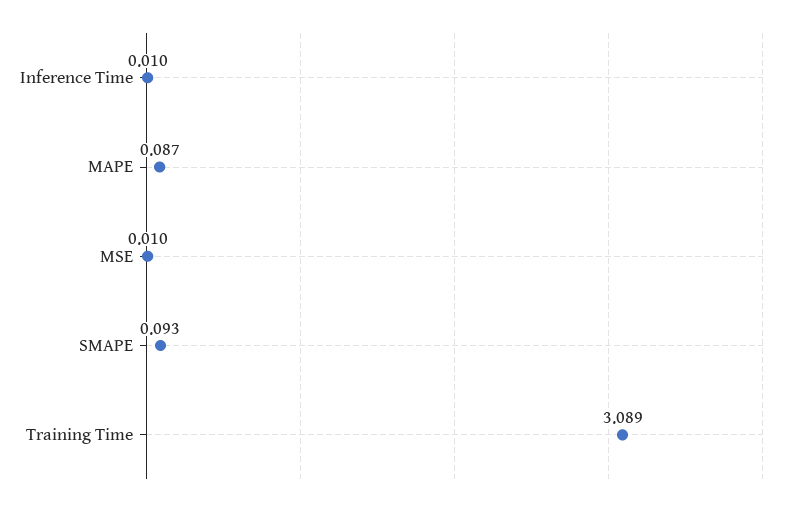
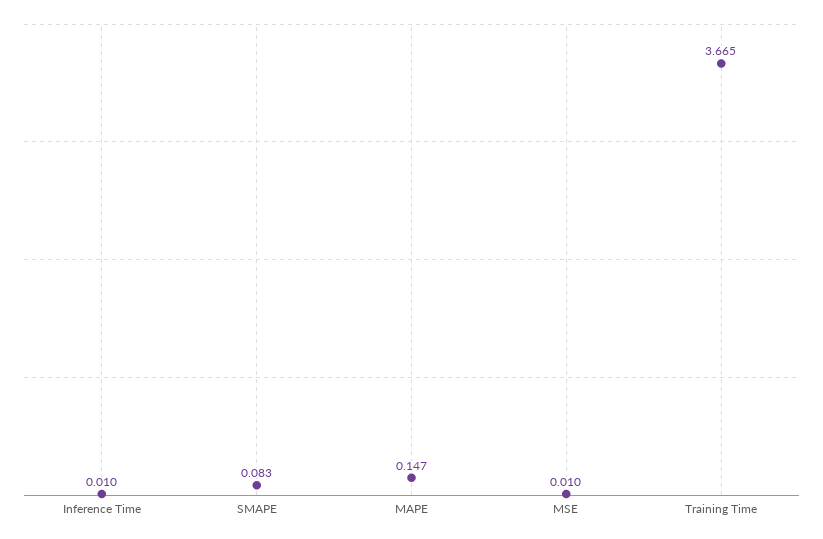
MAPE: 0.087 -> 0.147
SMAPE: 0.093 -> 0.083
Training Time: 3.089 -> 3.665

